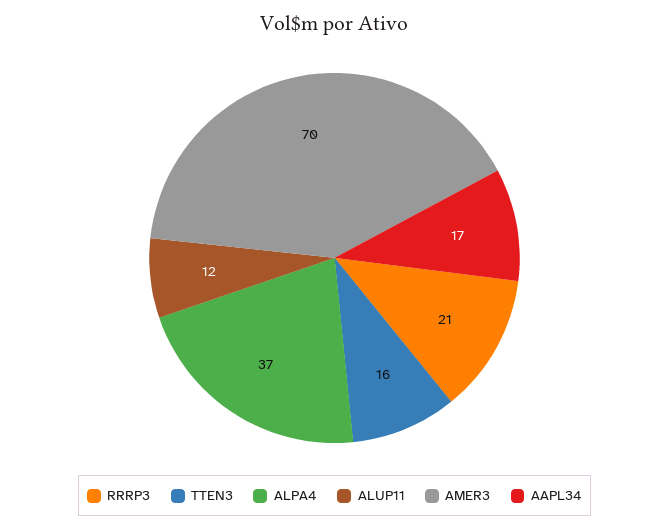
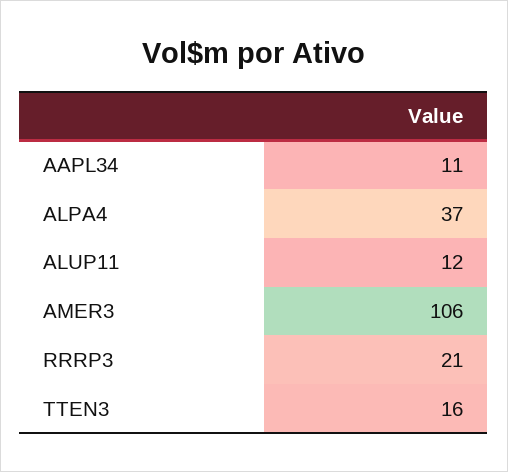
AMER3: 70 -> 106
AAPL34: 17 -> 11

